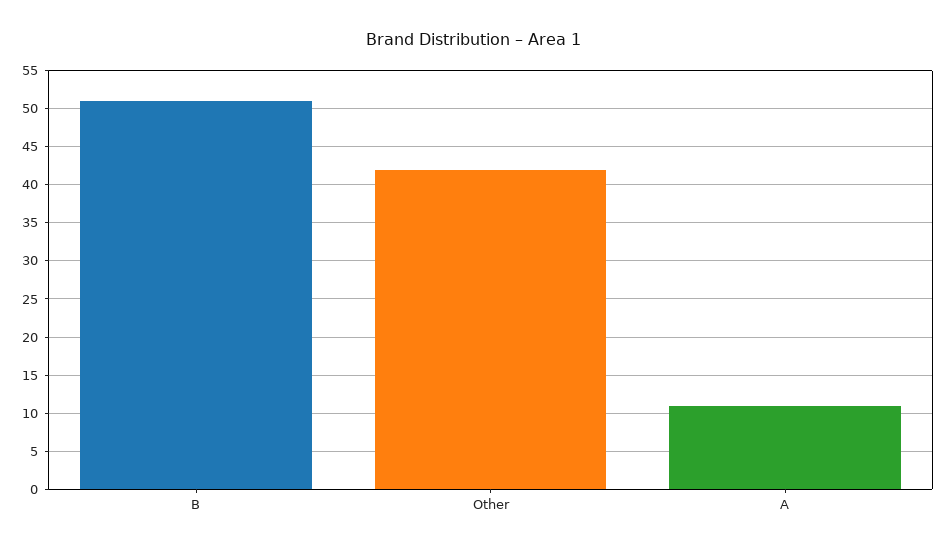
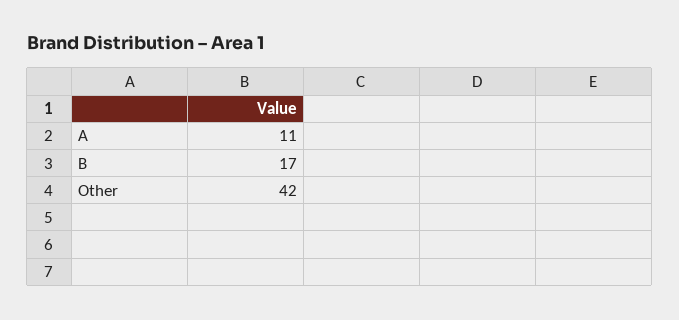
B: 51 -> 17

